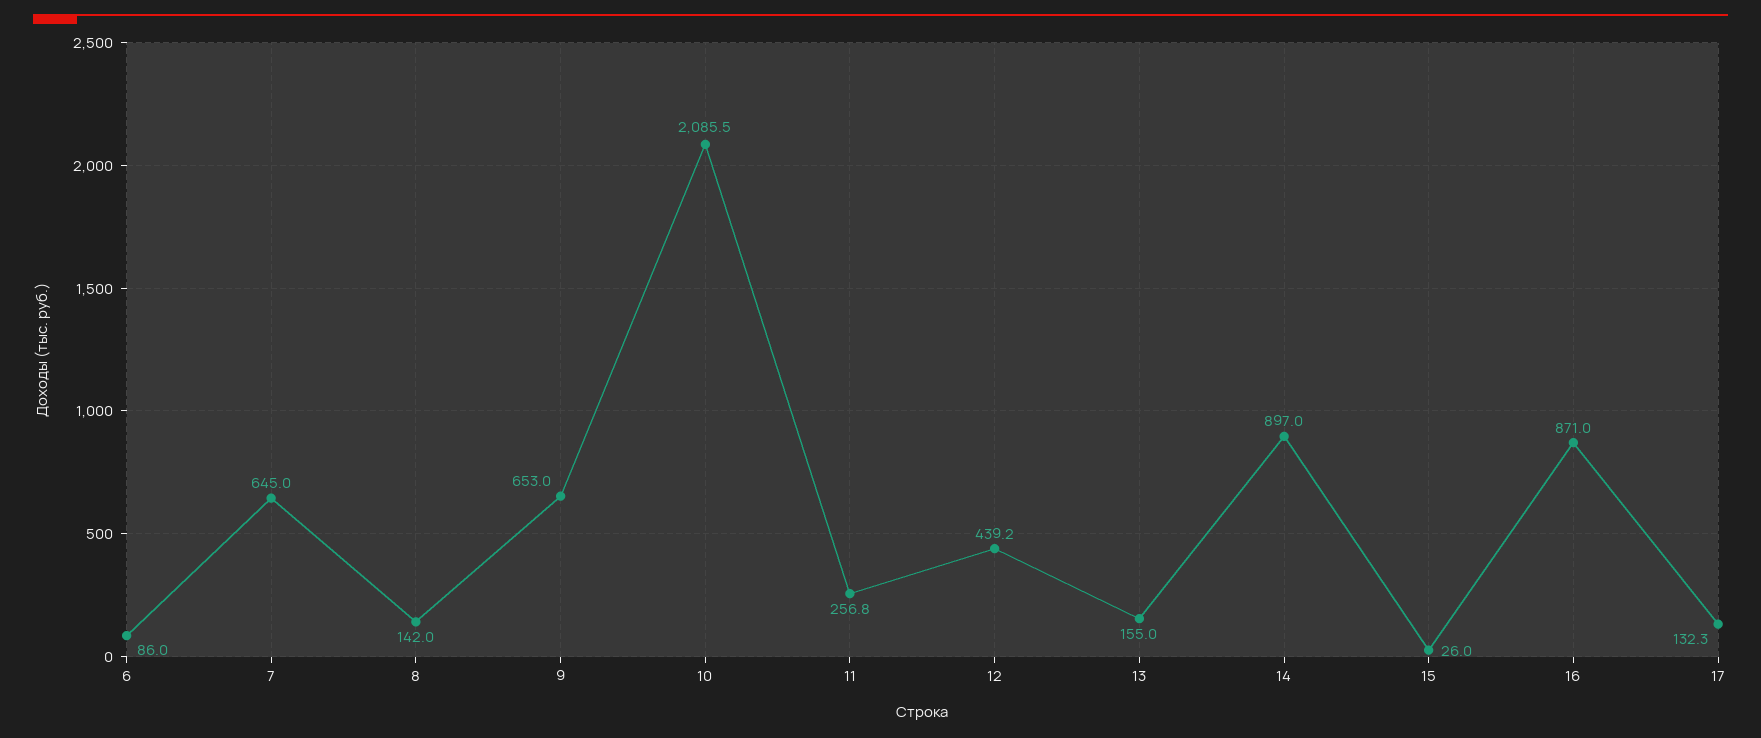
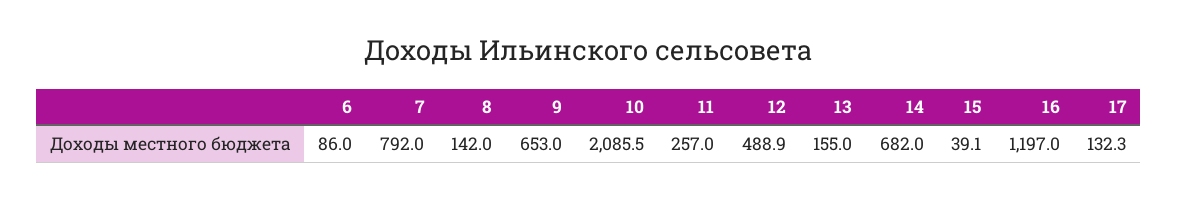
7: 645 -> 792
11: 256.8 -> 257
12: 439.2 -> 488.9
14: 897 -> 682
15: 26 -> 39.1
16: 871 -> 1197

